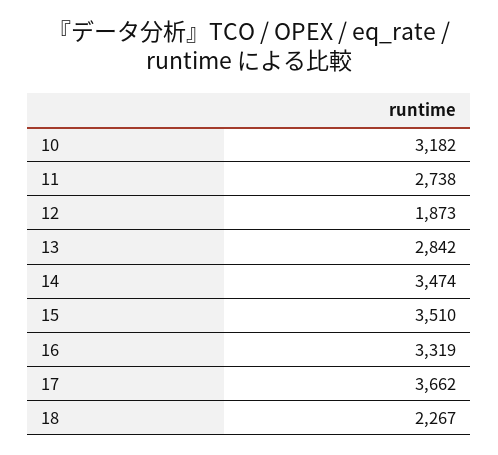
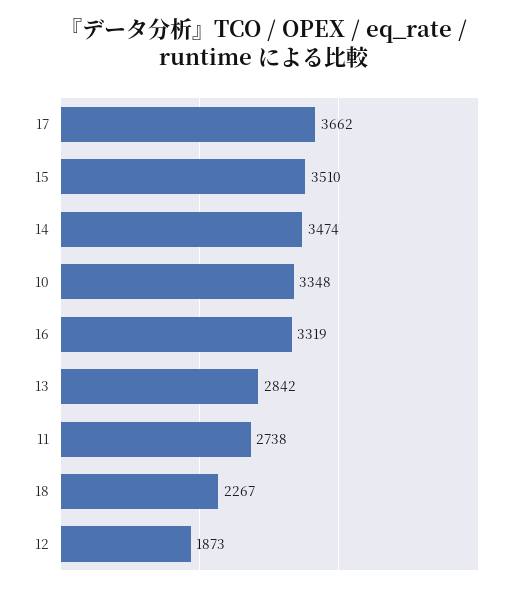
10: 3182 -> 3348

